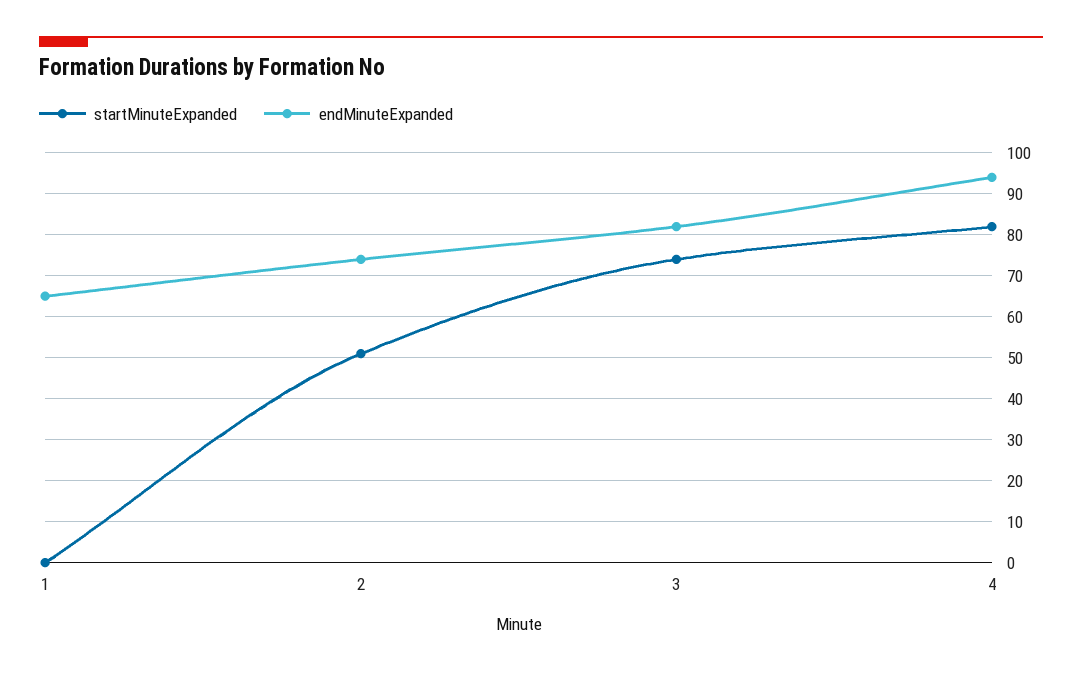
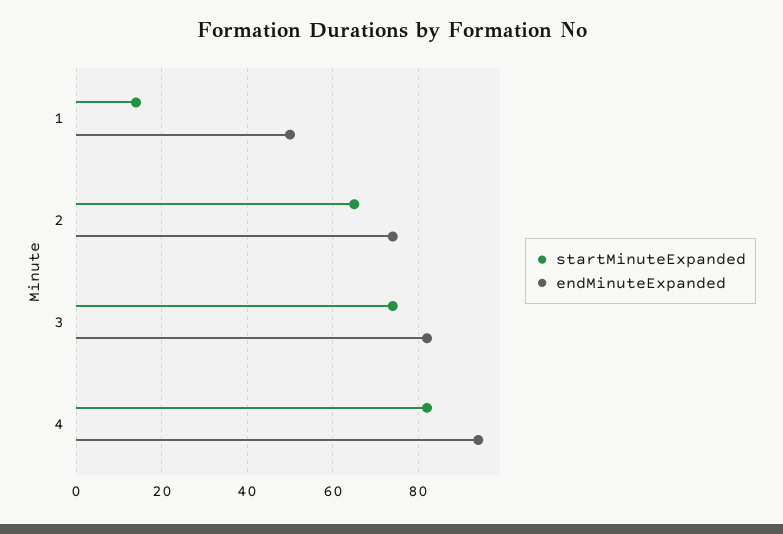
startMinuteExpanded, 1: 0 -> 15
endMinuteExpanded, 1: 65 -> 50
startMinuteExpanded, 2: 50 -> 65

